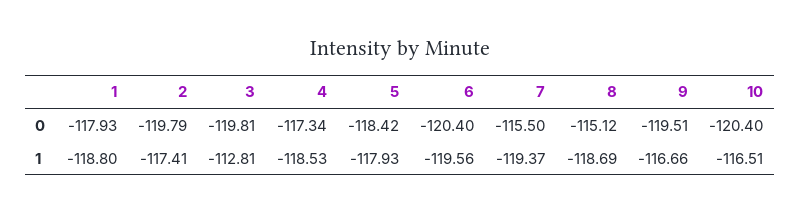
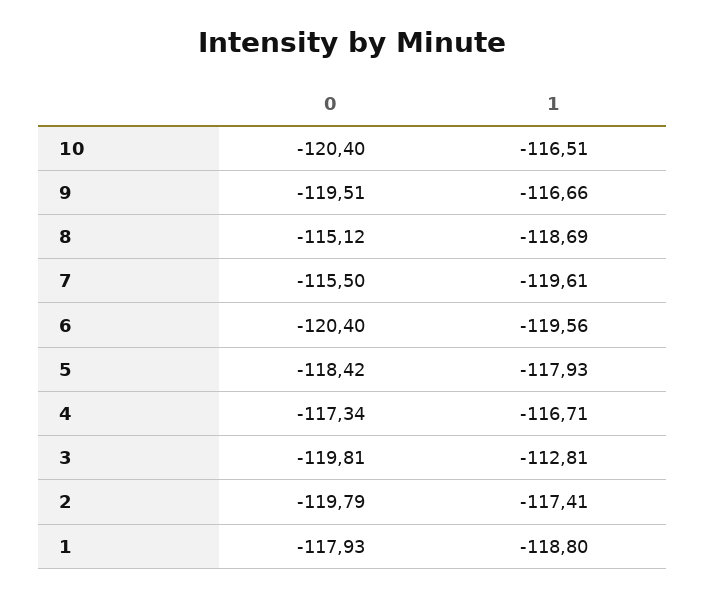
4, 1: -118.53 -> -116.71
7, 1: -119.37 -> -119.61

